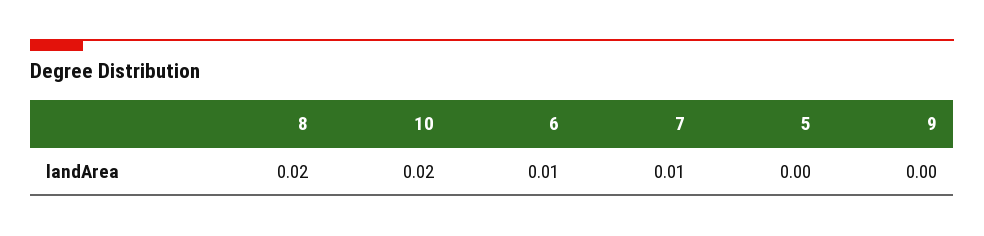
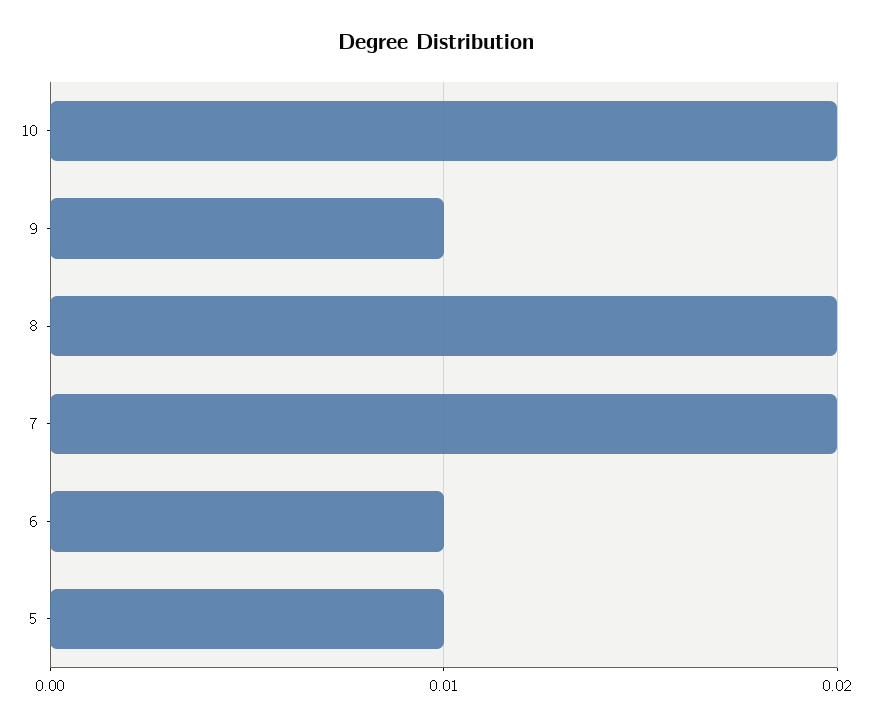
7: 0.01 -> 0.02
5: 0 -> 0.01
9: 0 -> 0.01

